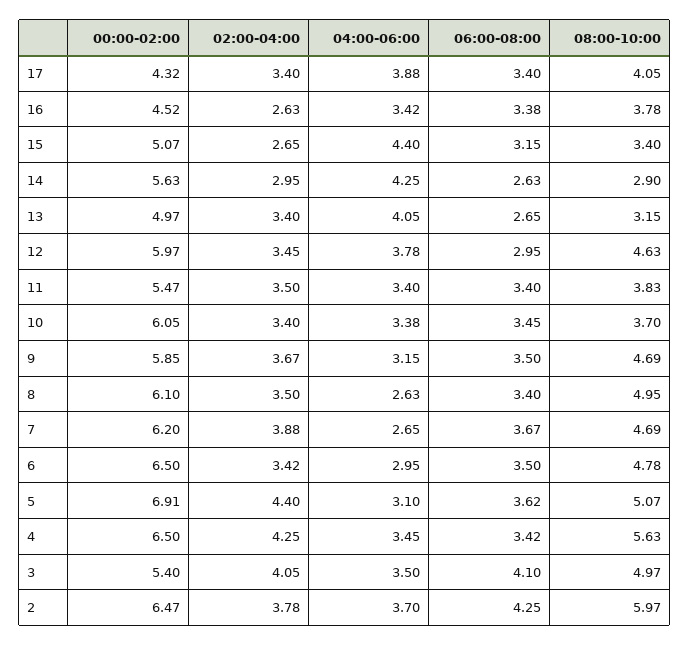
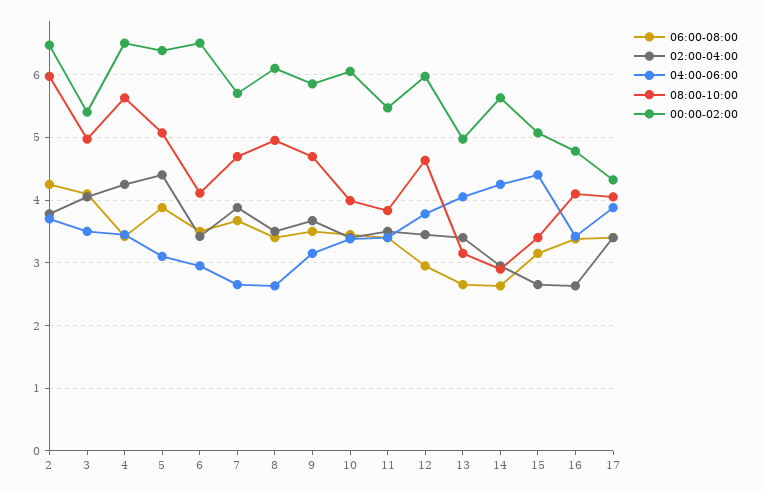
00:00-02:00, 16: 4.52 -> 4.8
08:00-10:00, 16: 3.78 -> 4.1
08:00-10:00, 10: 3.7 -> 4
00:00-02:00, 7: 6.2 -> 5.7
08:00-10:00, 6: 4.78 -> 4.1
00:00-02:00, 5: 6.91 -> 6.4
06:00-08:00, 5: 3.62 -> 3.9

